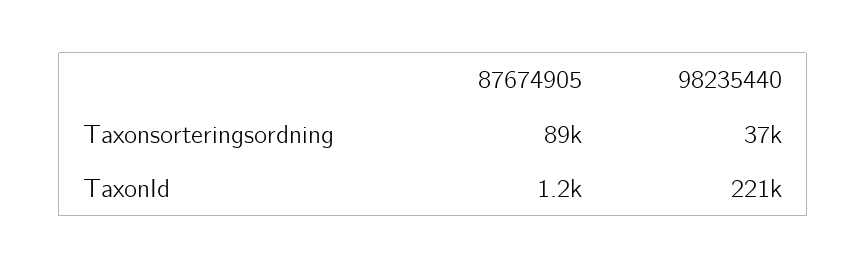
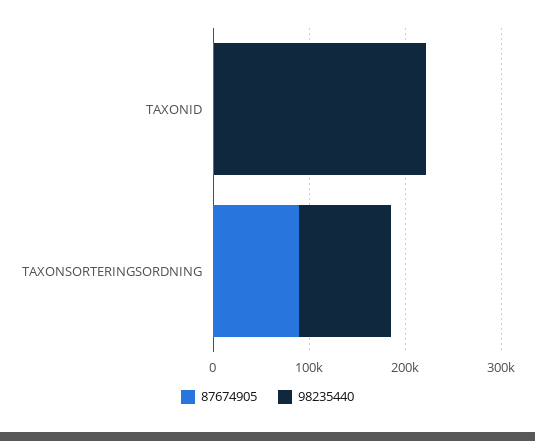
98235440, Taxonsorteringsordning: 37000 -> 100000

